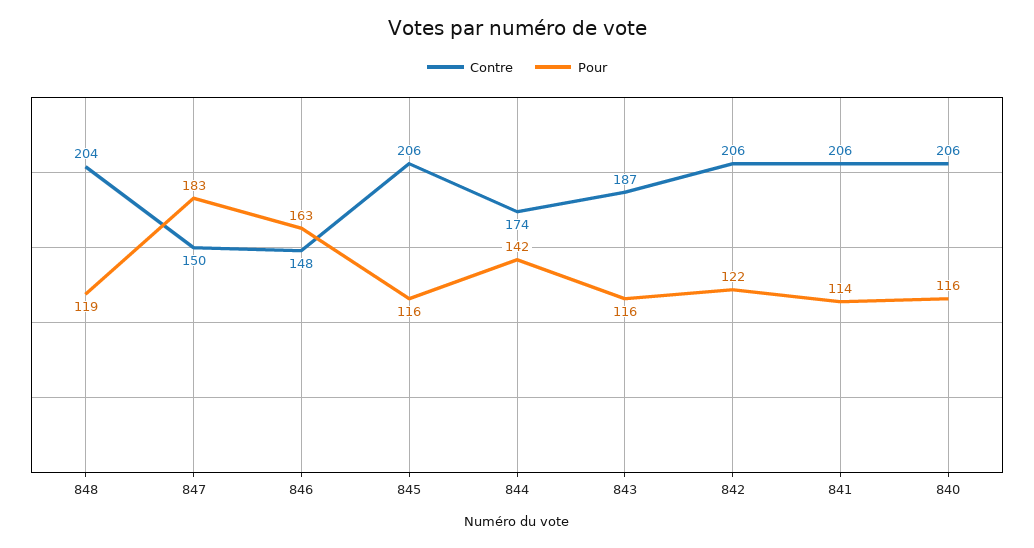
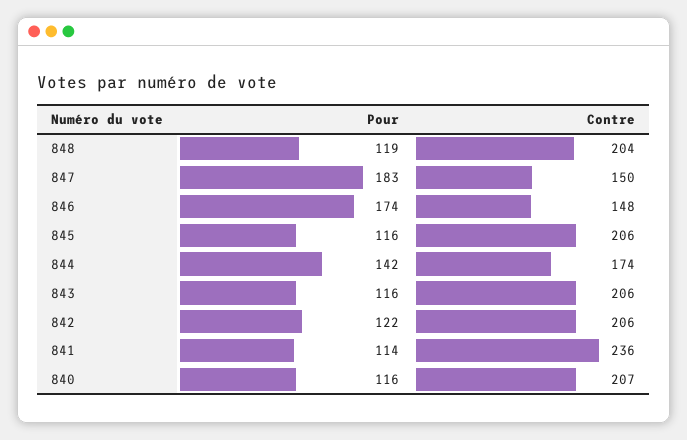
Pour, 846: 163 -> 174
Contre, 843: 187 -> 206
Contre, 841: 206 -> 236
Contre, 840: 206 -> 207

